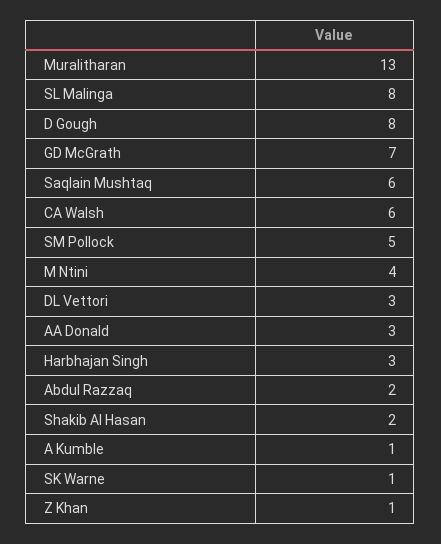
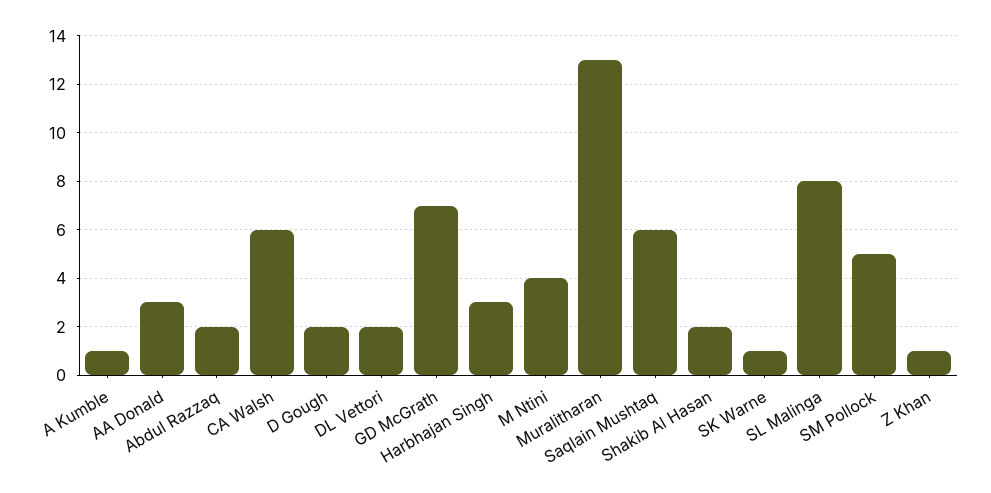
D Gough: 8 -> 2
DL Vettori: 3 -> 2

